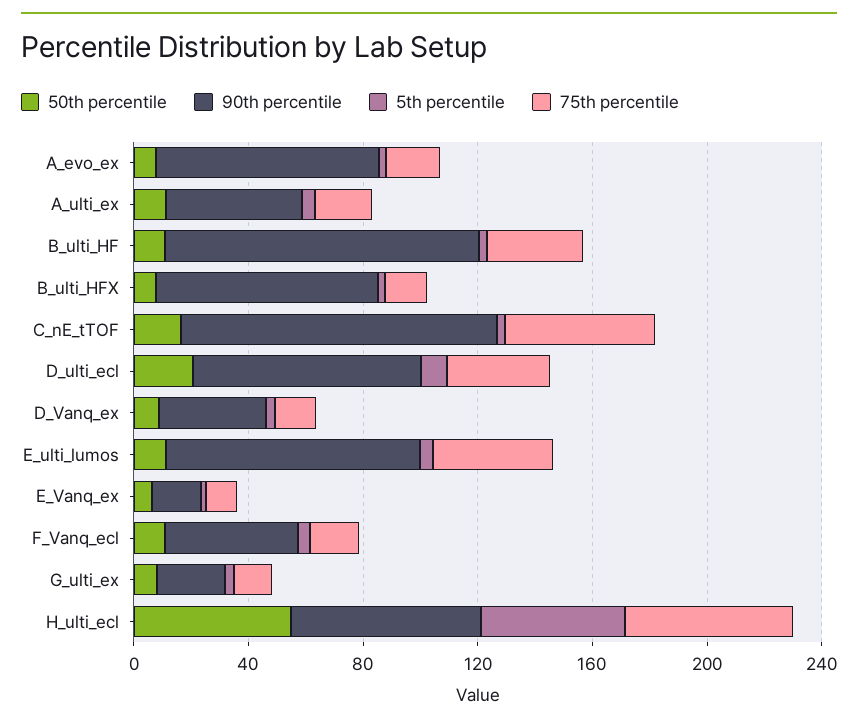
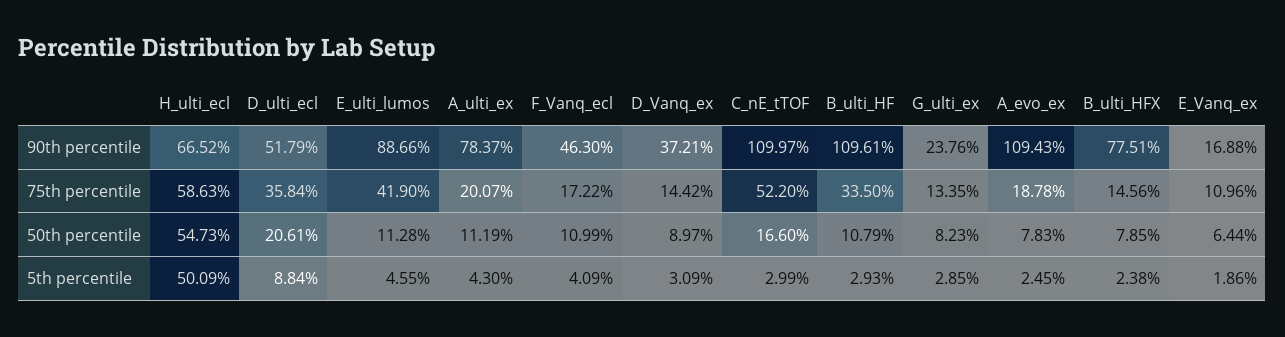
90th percentile, A_evo_ex: 80 -> 109.43
90th percentile, A_ulti_ex: 50 -> 78.37
90th percentile, D_ulti_ecl: 80 -> 51.79

